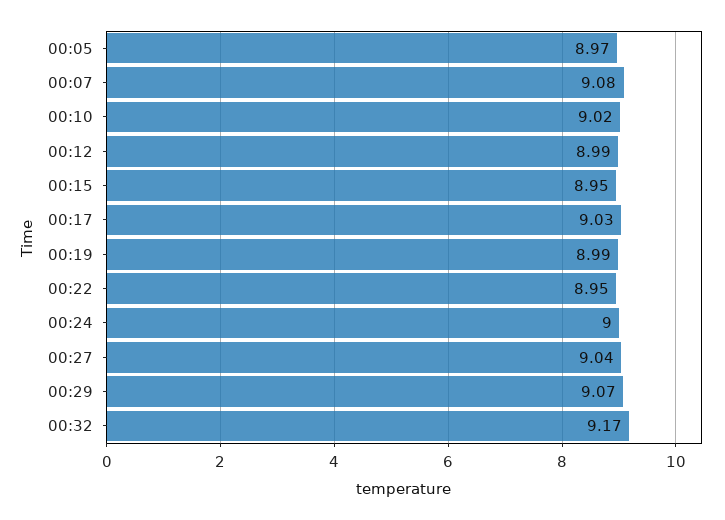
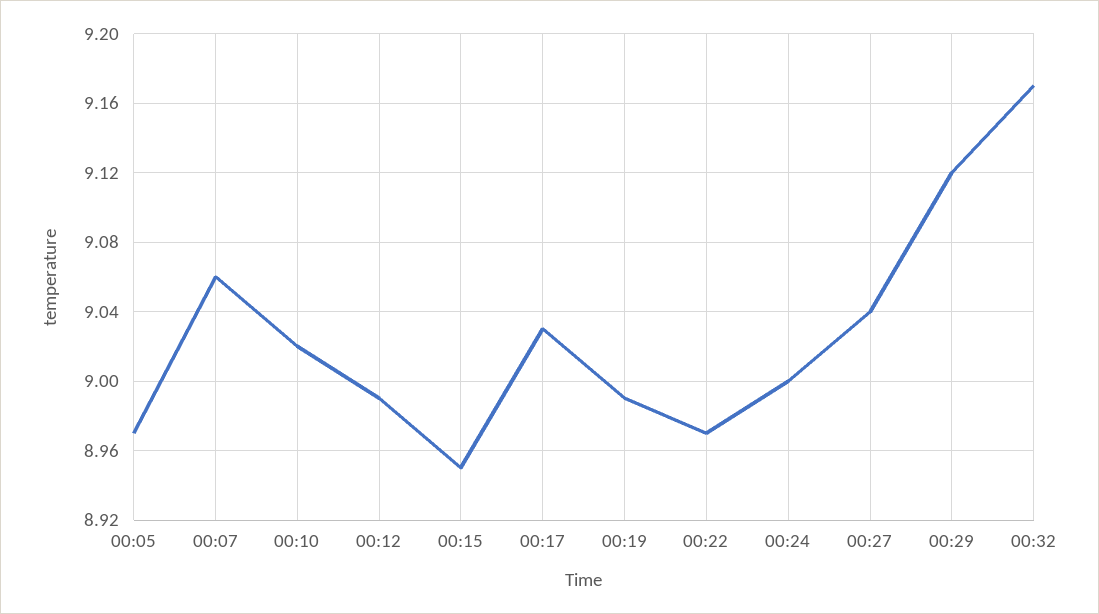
00:07: 9.08 -> 9.06
00:22: 8.95 -> 8.97
00:29: 9.07 -> 9.12

